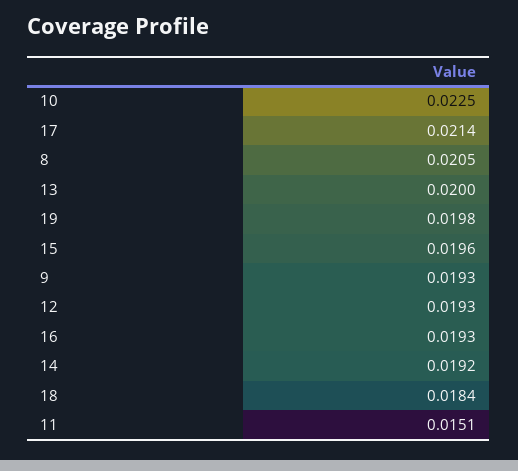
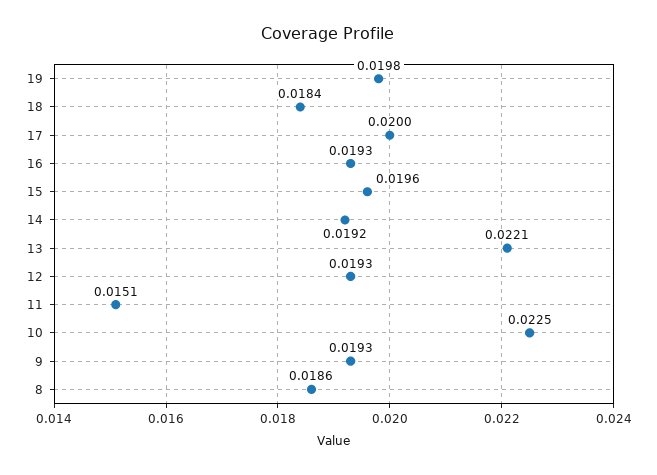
17: 0.0214 -> 0.02
8: 0.0205 -> 0.0186
13: 0.02 -> 0.0221

